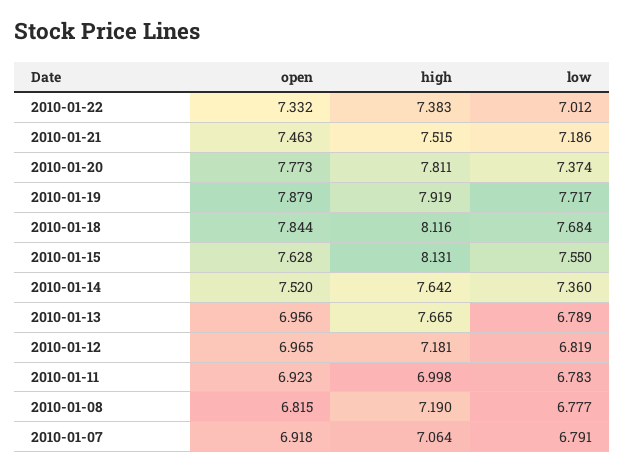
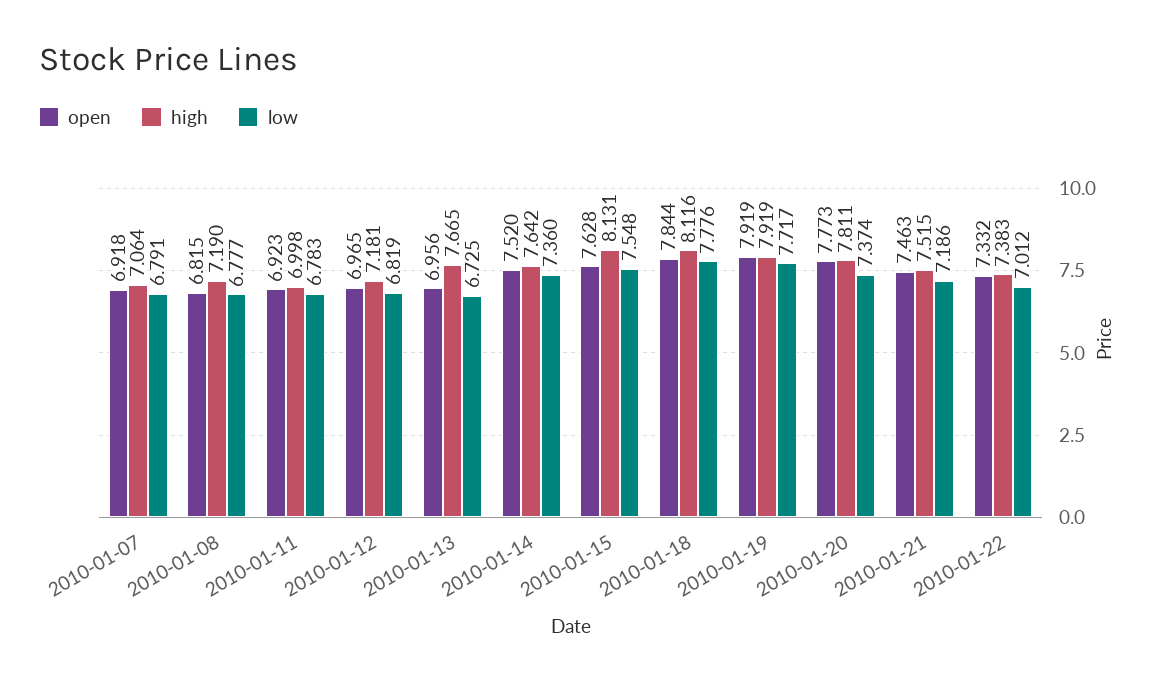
open, 2010-01-19: 7.879 -> 7.919
low, 2010-01-18: 7.684 -> 7.776
low, 2010-01-15: 7.55 -> 7.548
low, 2010-01-13: 6.789 -> 6.725

